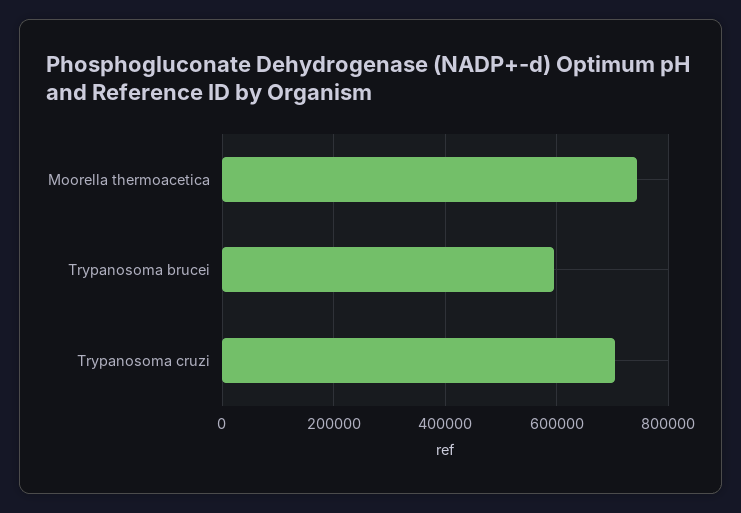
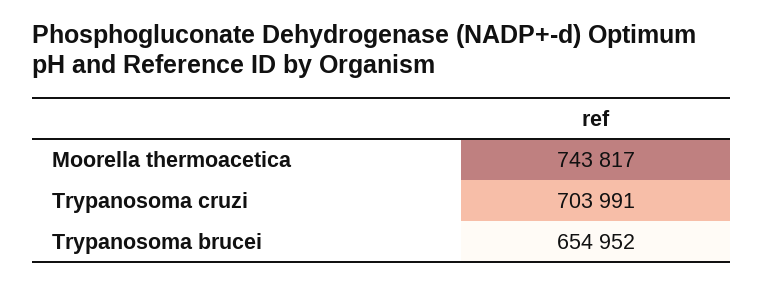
Trypanosoma brucei: 600000 -> 654952

